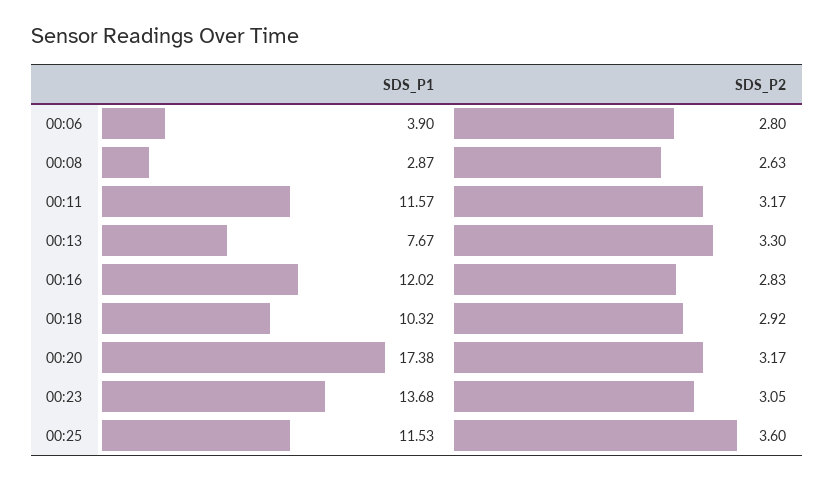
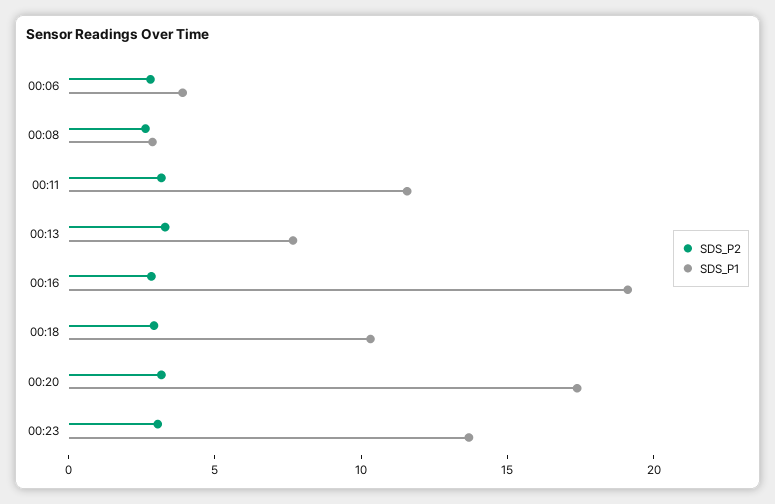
SDS_P1, 00:16: 12.02 -> 19
SDS_P1, 00:25: 11.53 -> none
SDS_P2, 00:25: 3.6 -> none

